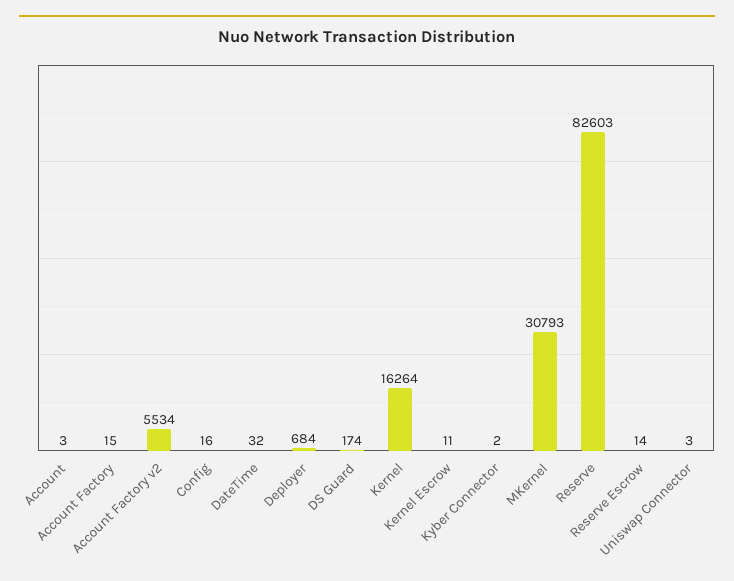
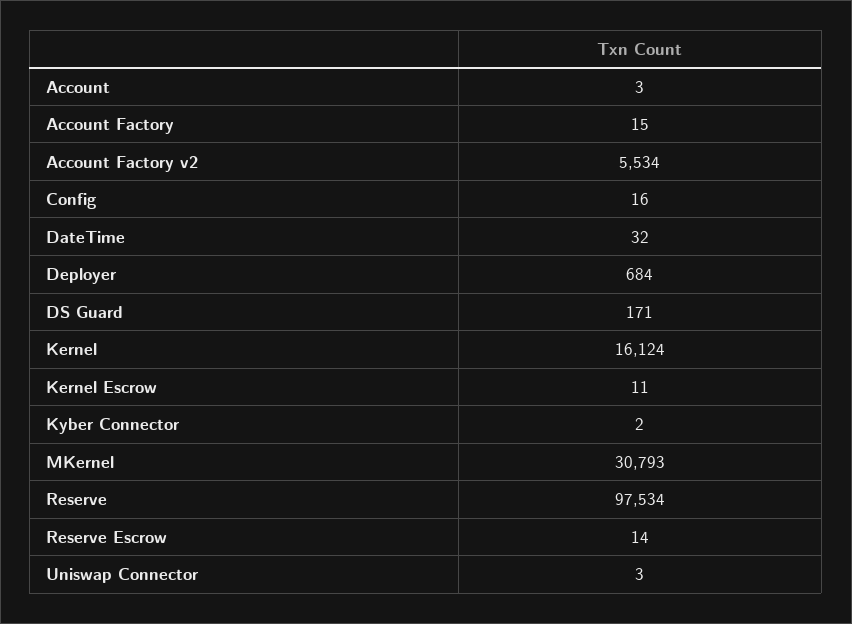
DS Guard: 174 -> 171
Kernel: 16264 -> 16124
Reserve: 82603 -> 97534

